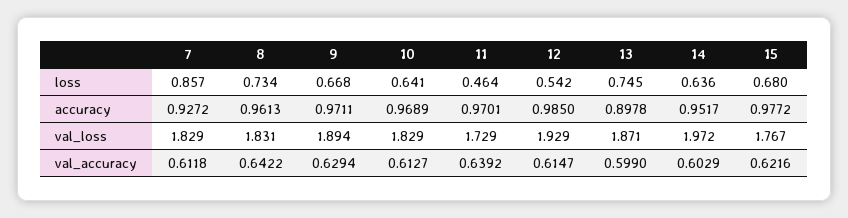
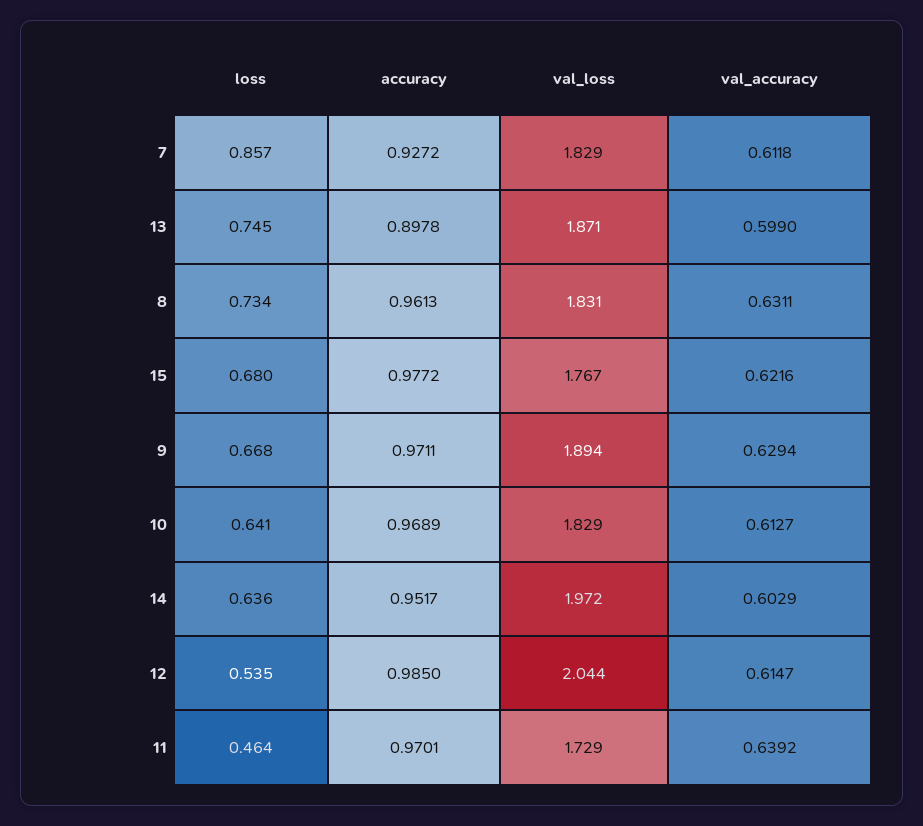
12, loss: 0.542 -> 0.535
12, val_loss: 1.929 -> 2.044
8, val_accuracy: 0.6422 -> 0.6311

